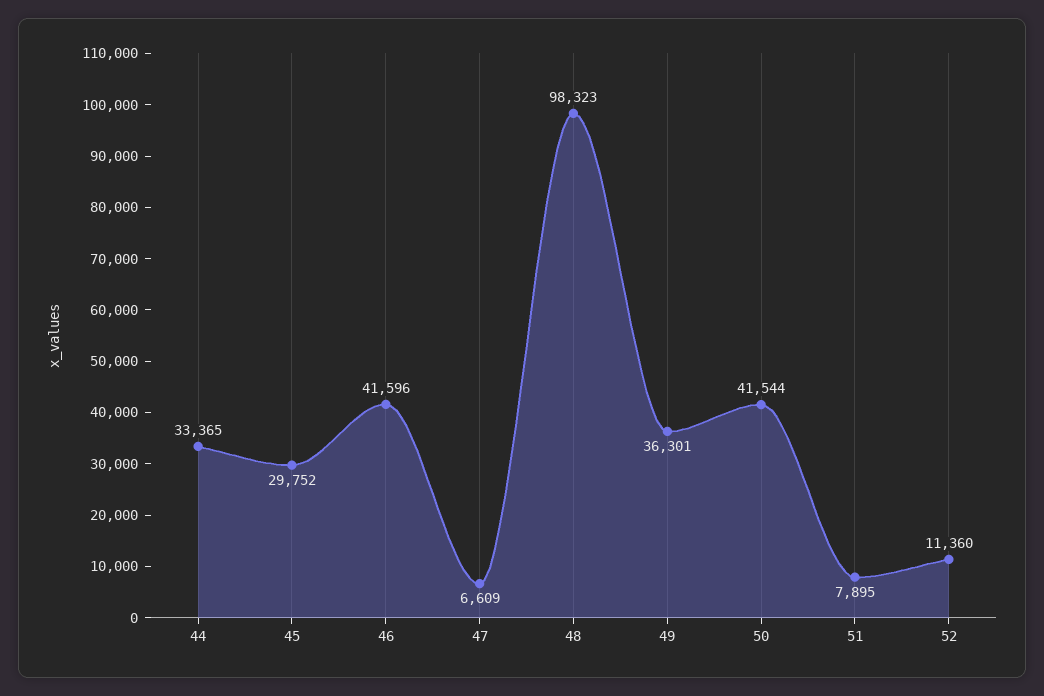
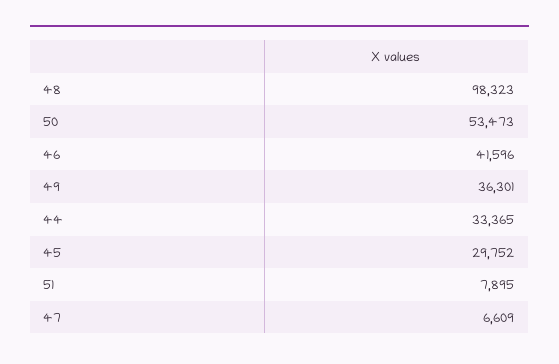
50: 41544 -> 53473
52: 11360 -> none

